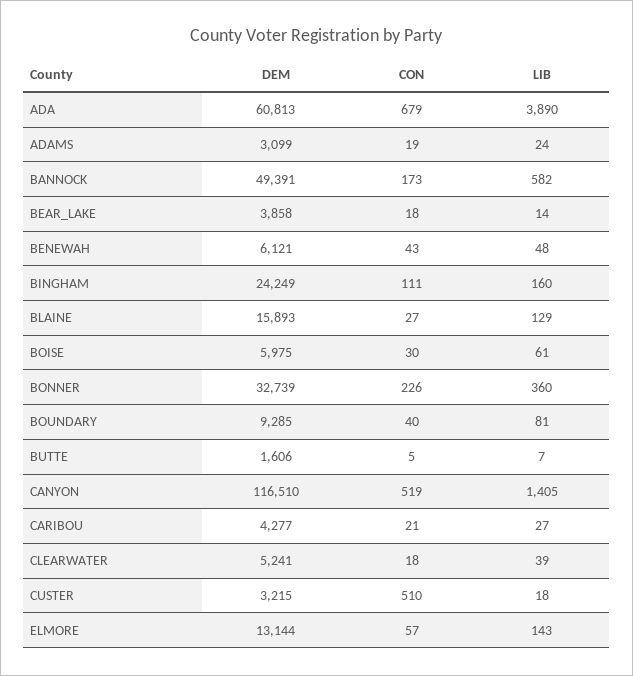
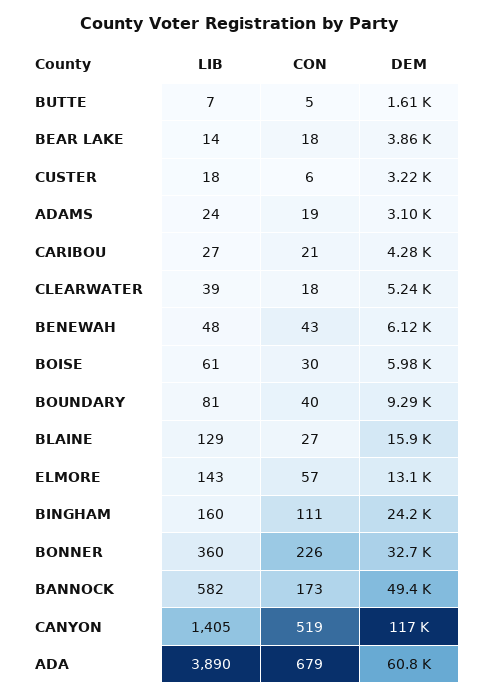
CON, CUSTER: 510 -> 6

